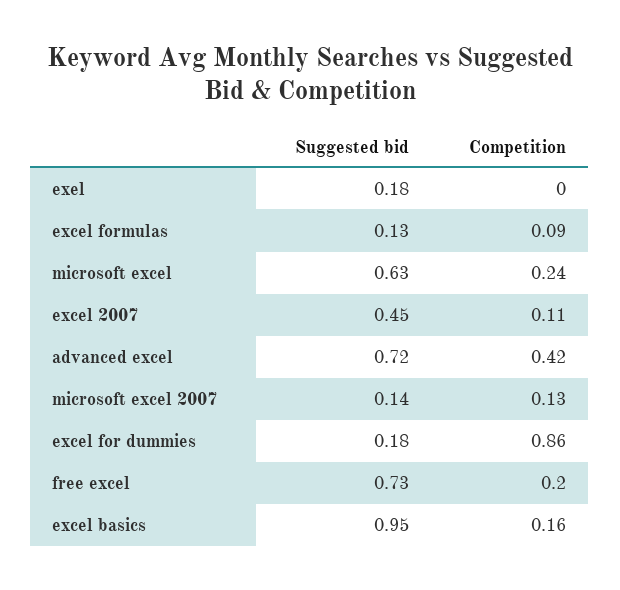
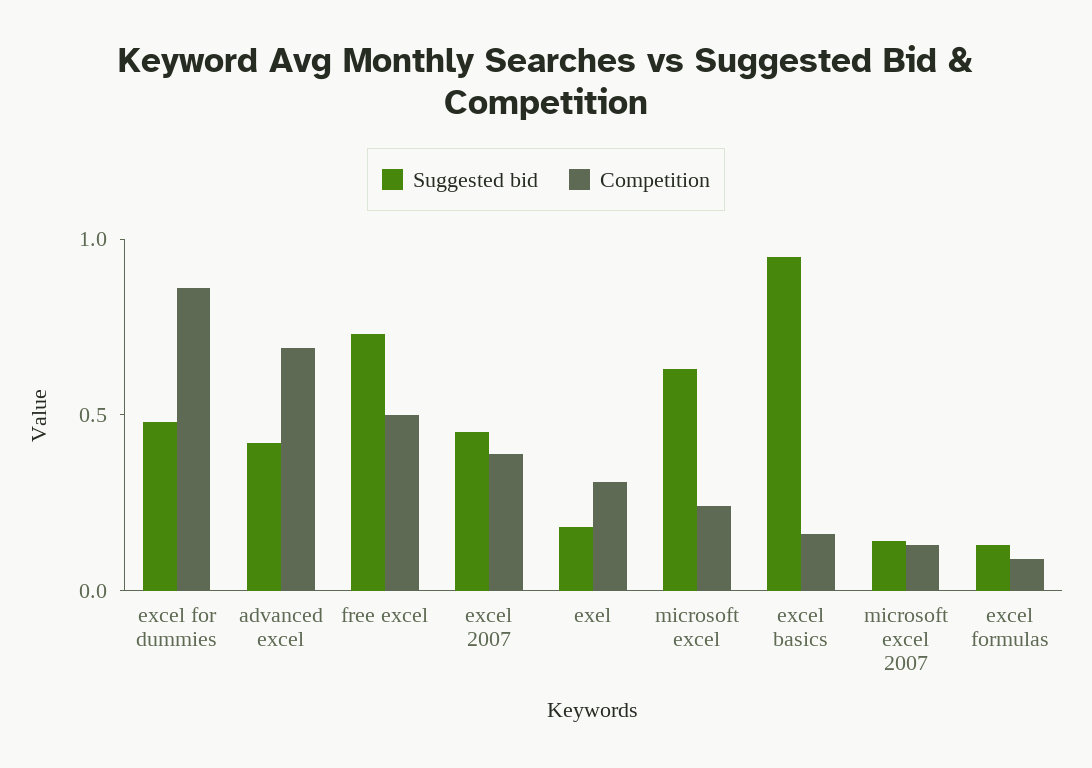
Competition, exel: 0 -> 0.3
Competition, excel 2007: 0.11 -> 0.4
Suggested bid, advanced excel: 0.72 -> 0.4
Competition, advanced excel: 0.42 -> 0.7
Suggested bid, excel for dummies: 0.18 -> 0.5
Competition, free excel: 0.2 -> 0.5

